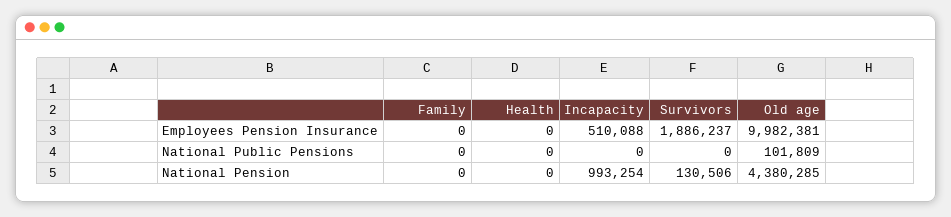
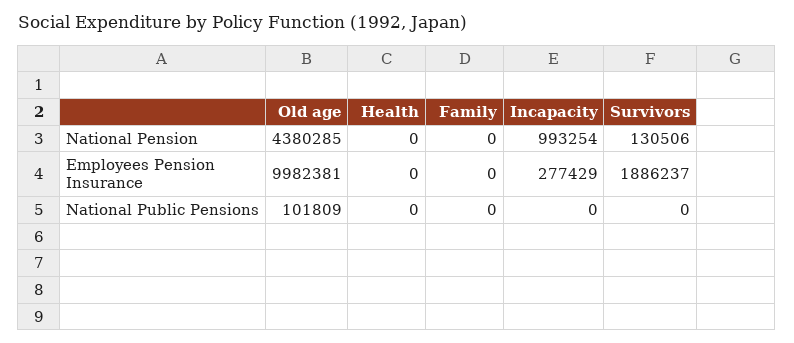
Incapacity, Employees Pension Insurance: 510088 -> 277429

